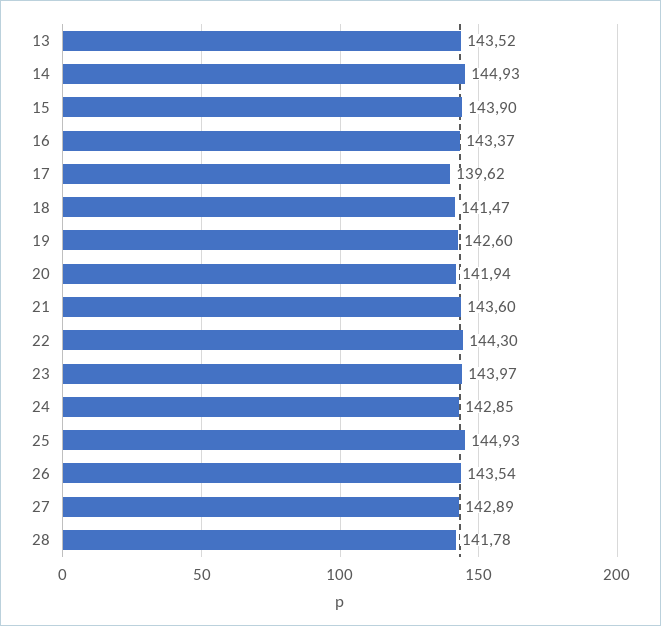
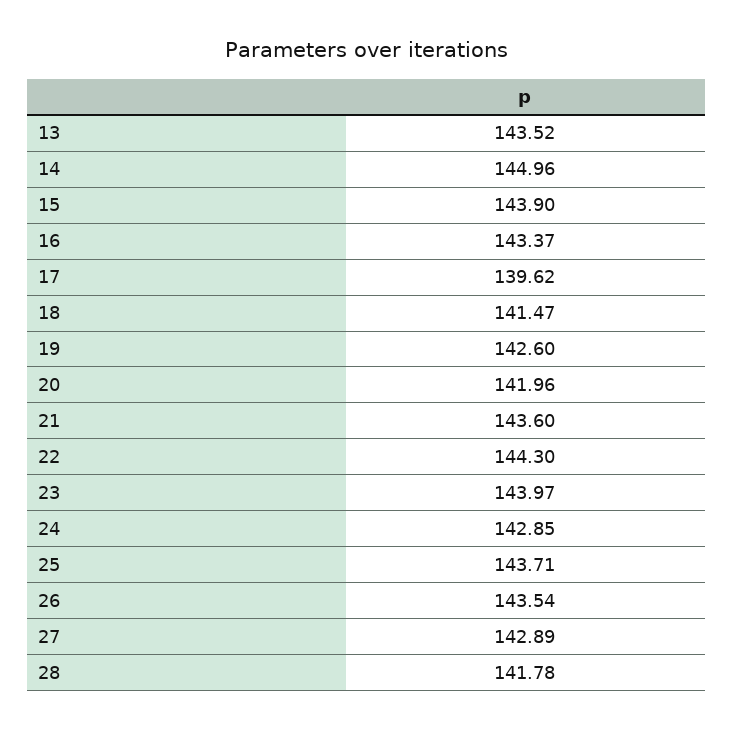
14: 144.93 -> 144.96
20: 141.94 -> 141.96
25: 144.93 -> 143.71

